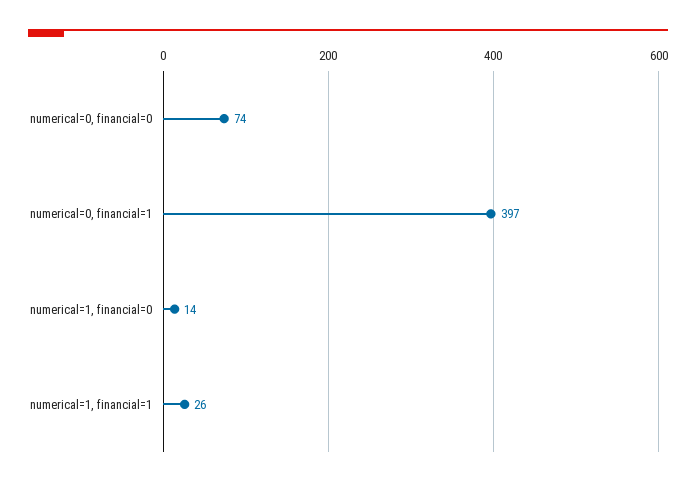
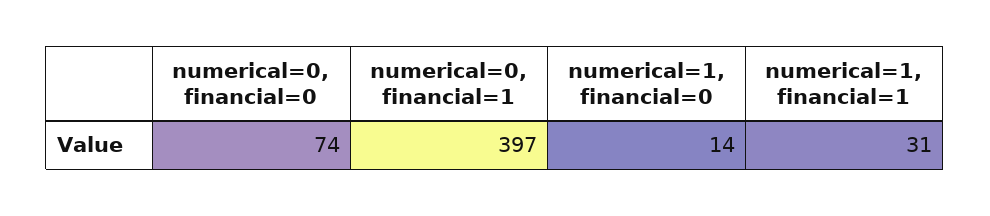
numerical=1, financial=1: 26 -> 31

